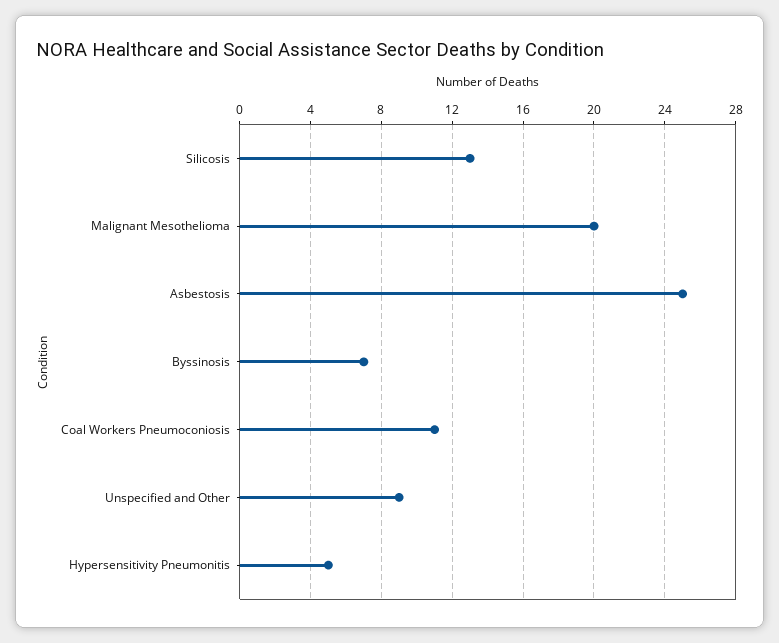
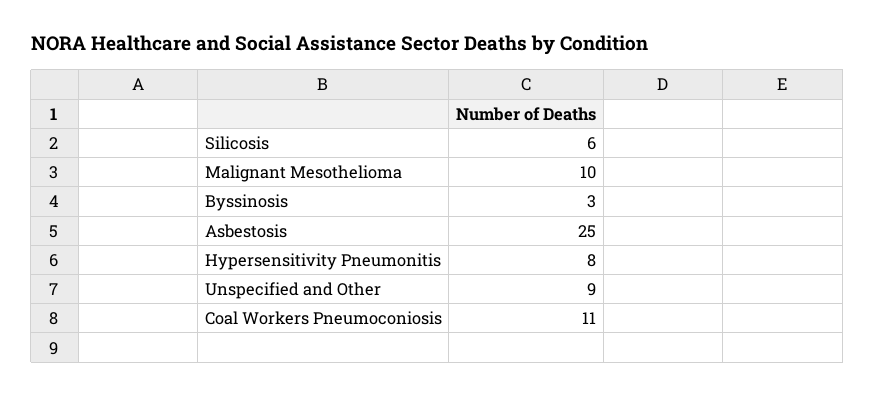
Silicosis: 13 -> 6
Malignant Mesothelioma: 20 -> 10
Byssinosis: 7 -> 3
Hypersensitivity Pneumonitis: 5 -> 8

